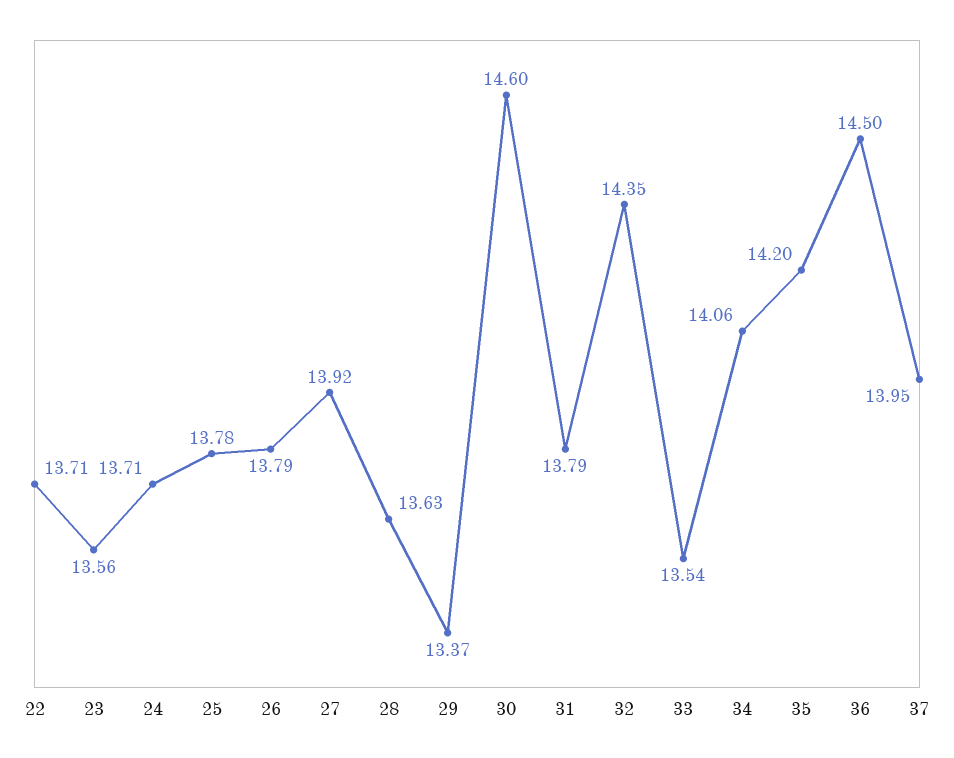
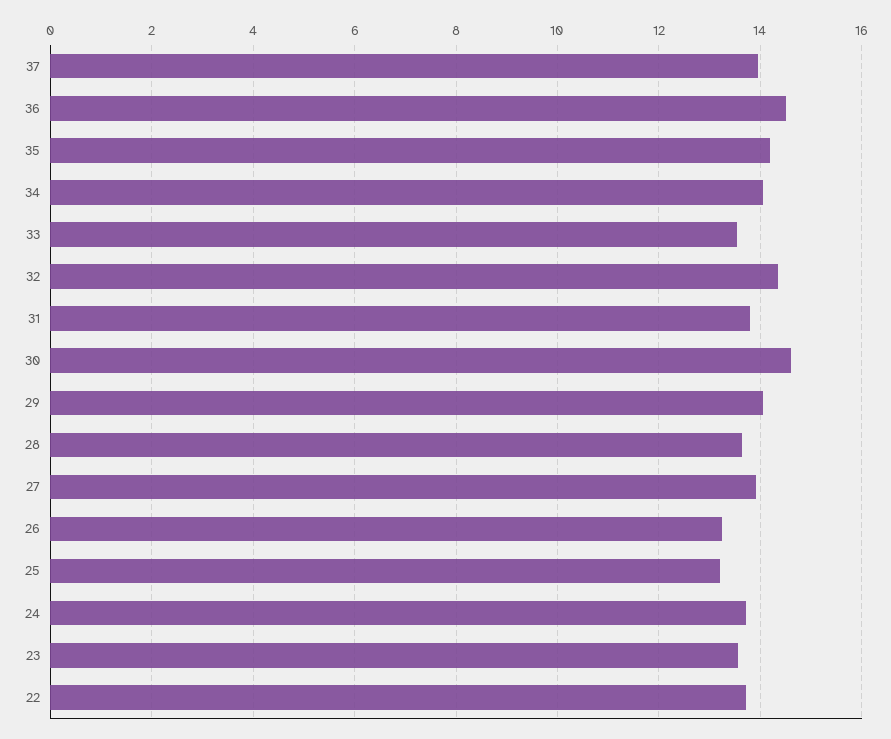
25: 13.78 -> 13.2
26: 13.79 -> 13.2
29: 13.37 -> 14

